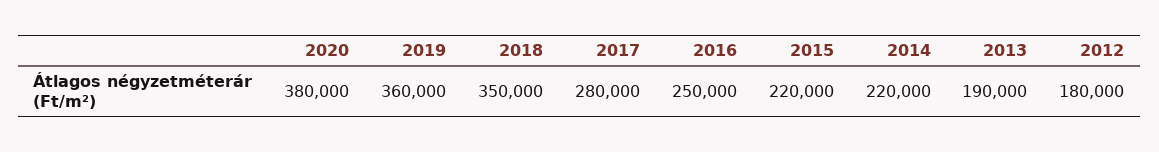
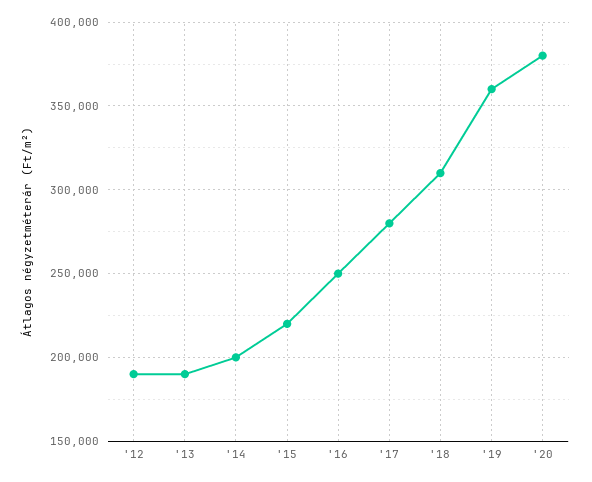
2018: 350000 -> 310000
2014: 220000 -> 200000
2012: 180000 -> 190000

